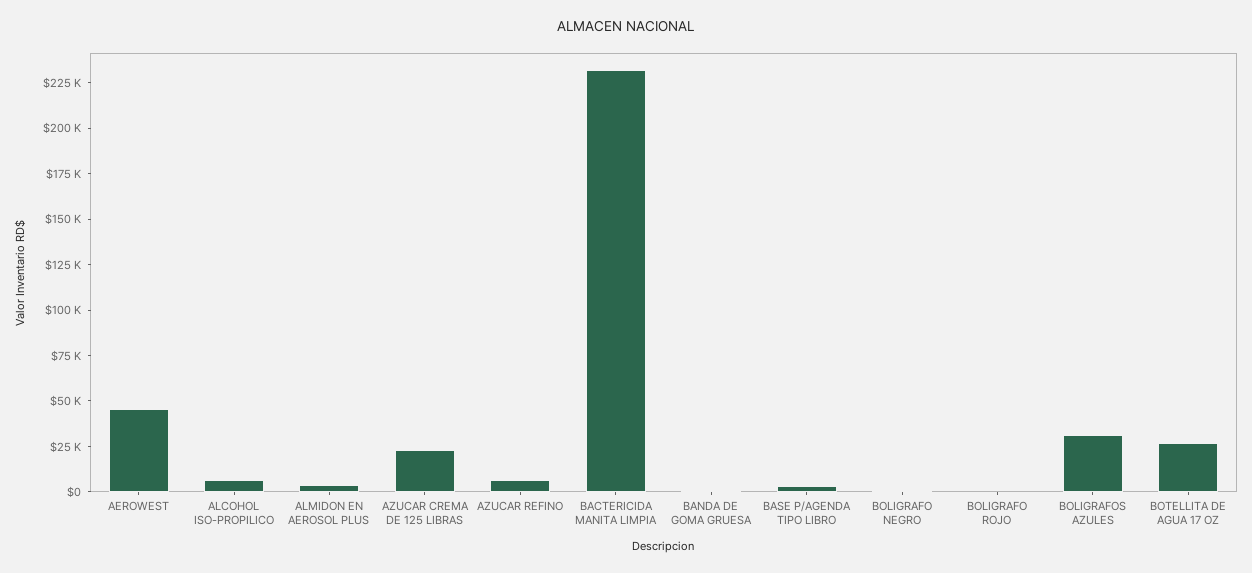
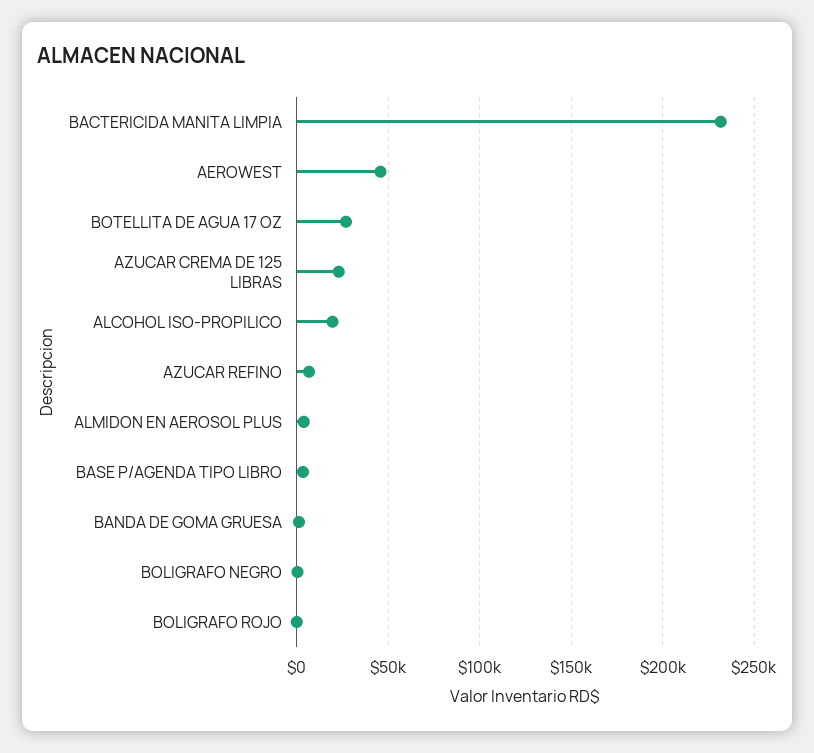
ALCOHOL ISO-PROPILICO: 5000 -> 20000
BOLIGRAFOS AZULES: 30000 -> none

